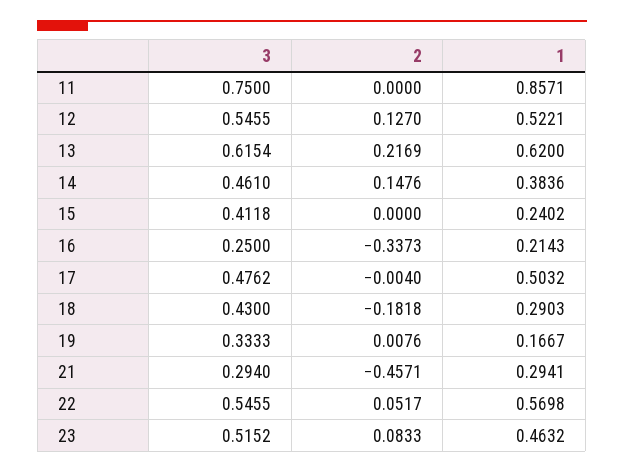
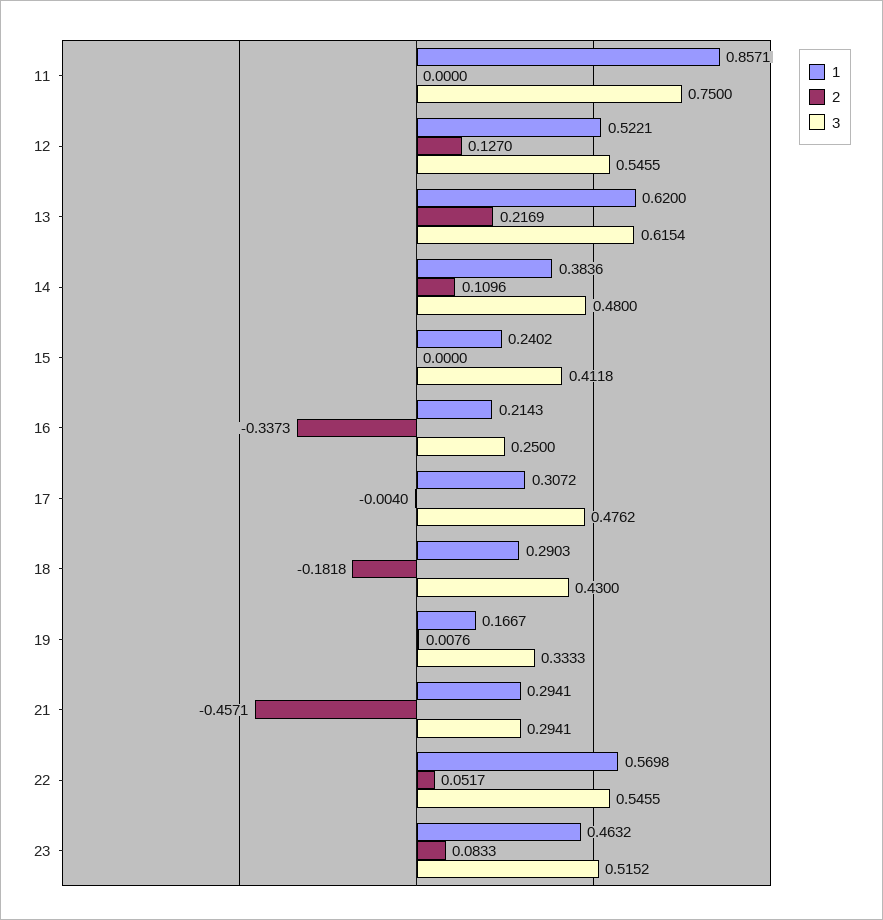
3, 14: 0.461 -> 0.48
2, 14: 0.1476 -> 0.1096
1, 17: 0.5032 -> 0.3072
3, 21: 0.294 -> 0.2941

